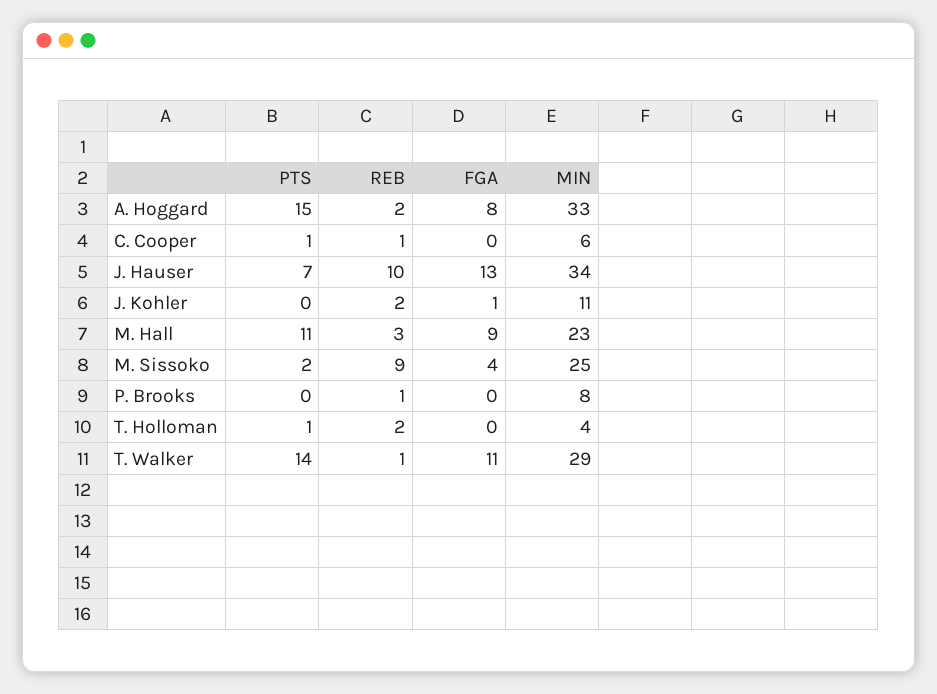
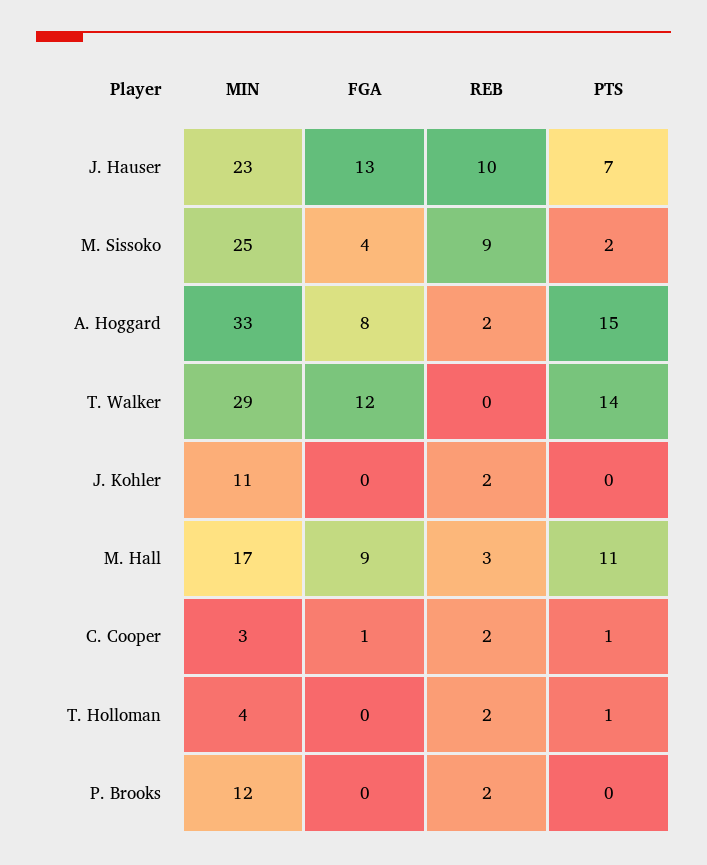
REB, C. Cooper: 1 -> 2
FGA, C. Cooper: 0 -> 1
MIN, C. Cooper: 6 -> 3
MIN, J. Hauser: 34 -> 23
FGA, J. Kohler: 1 -> 0
MIN, M. Hall: 23 -> 17
REB, P. Brooks: 1 -> 2
MIN, P. Brooks: 8 -> 12
REB, T. Walker: 1 -> 0
FGA, T. Walker: 11 -> 12

